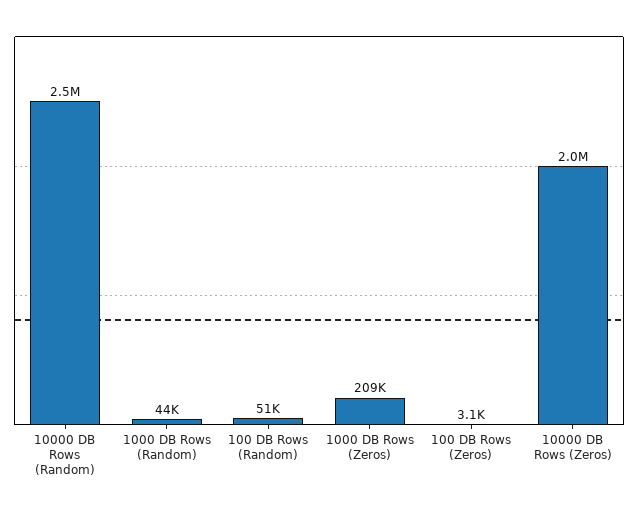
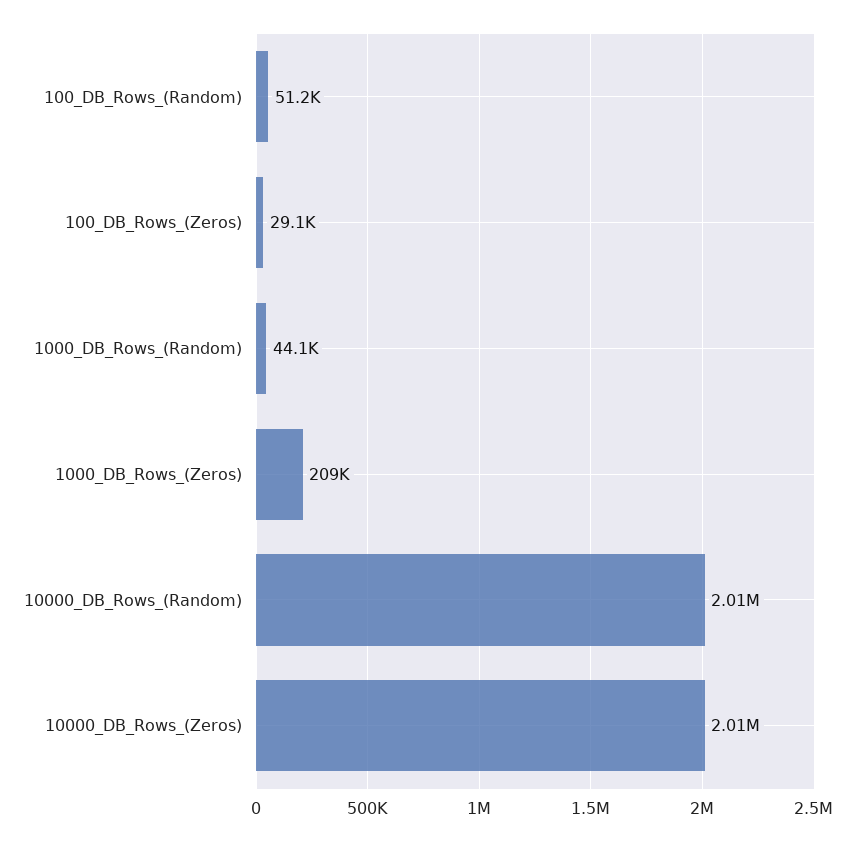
10000 DB Rows (Random): 2500000 -> 2010000
100 DB Rows (Zeros): 3100 -> 29100

